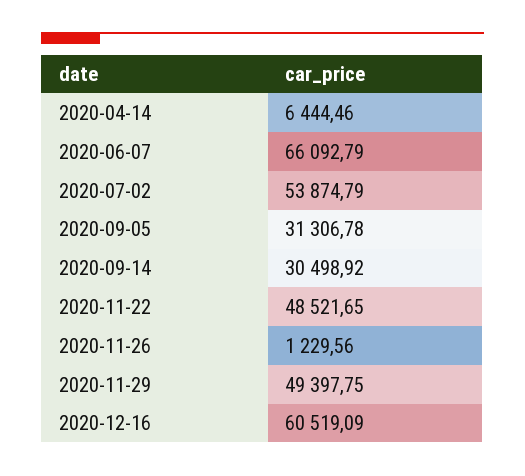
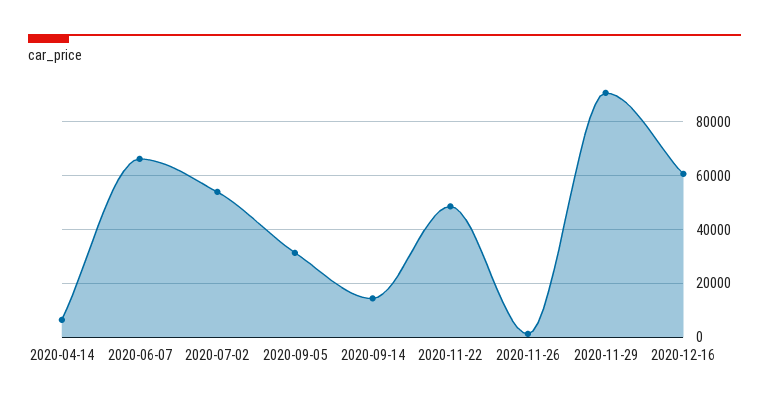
2020-09-14: 30498.92 -> 15000
2020-11-29: 49397.75 -> 90000

